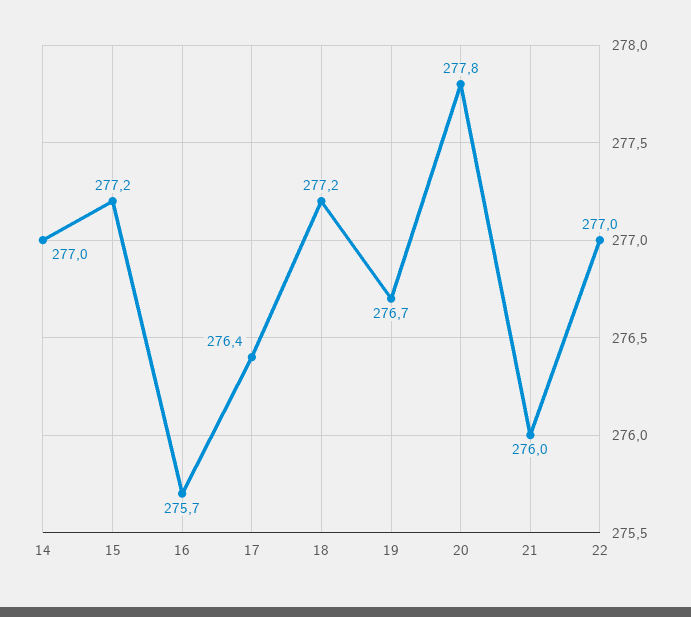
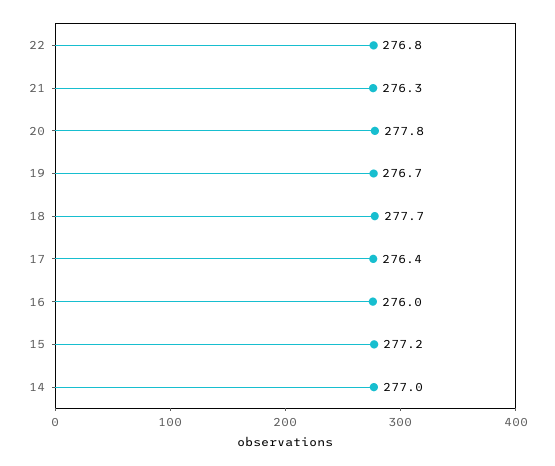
16: 275.7 -> 276
18: 277.2 -> 277.7
21: 276 -> 276.3
22: 277 -> 276.8

